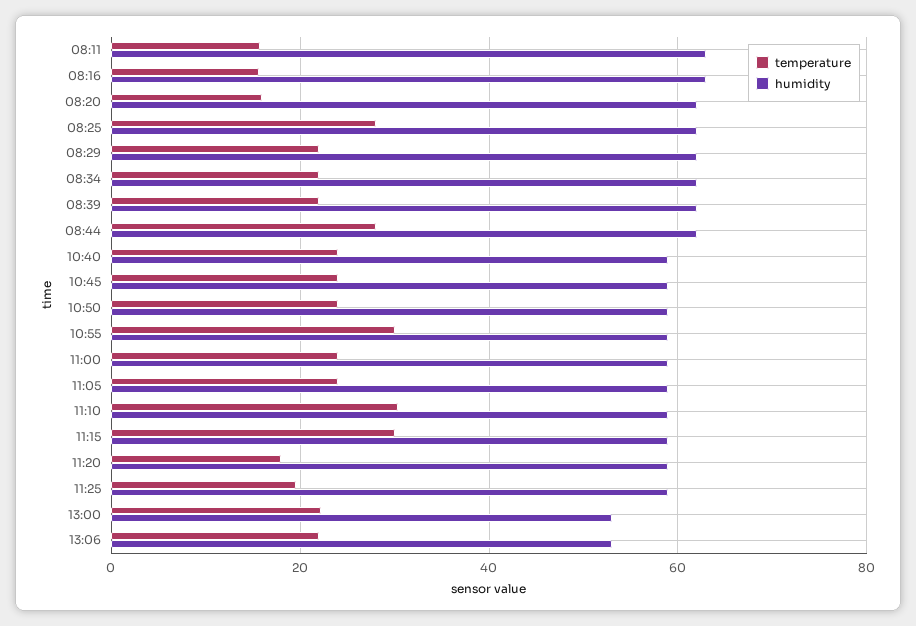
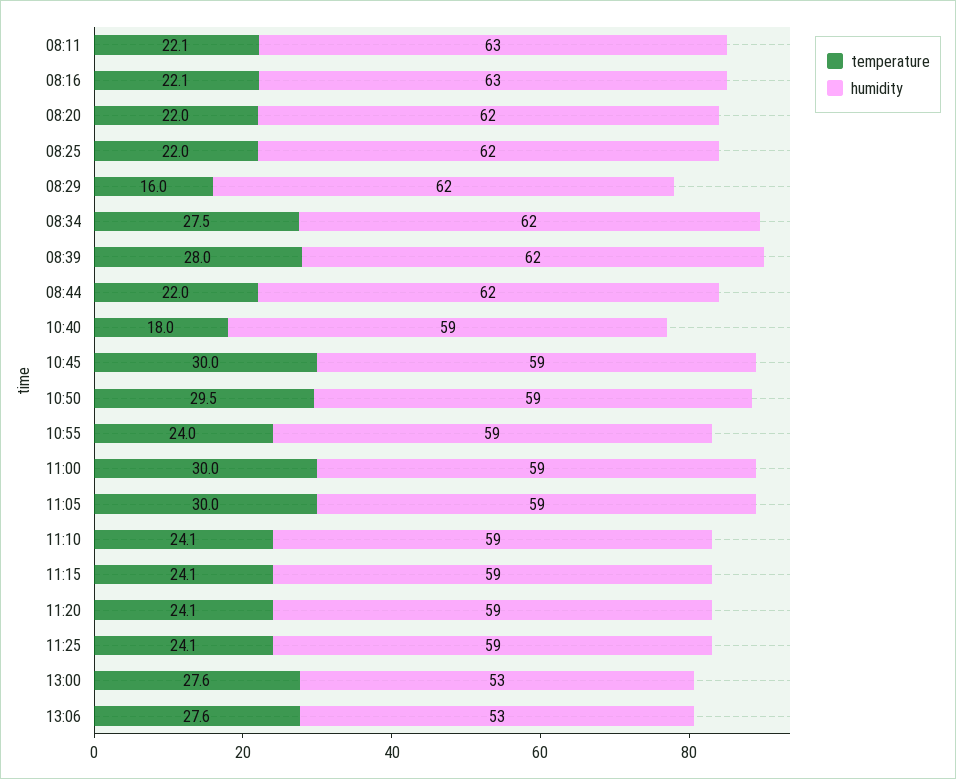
temperature, 08:11: 16 -> 22.1
temperature, 08:16: 16 -> 22.1
temperature, 08:20: 16 -> 22
temperature, 08:25: 28 -> 22
temperature, 08:29: 22 -> 16
temperature, 08:34: 22 -> 27.5
temperature, 08:39: 22 -> 28
temperature, 08:44: 28 -> 22
temperature, 10:40: 24 -> 18
temperature, 10:45: 24 -> 30
temperature, 10:50: 24 -> 29.5
temperature, 10:55: 30 -> 24
temperature, 11:00: 24 -> 30
temperature, 11:05: 24 -> 30
temperature, 11:10: 30 -> 24.1
temperature, 11:15: 30 -> 24.1
temperature, 11:20: 18 -> 24.1
temperature, 11:25: 20 -> 24.1
temperature, 13:00: 22 -> 27.6
temperature, 13:06: 22 -> 27.6

